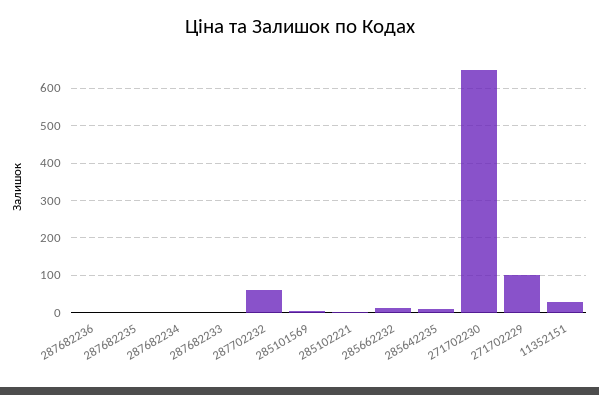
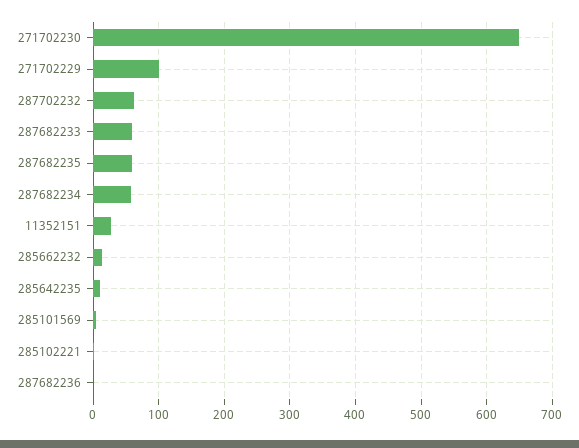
287682235: 0 -> 60
287682234: 0 -> 60
287682233: 0 -> 60

